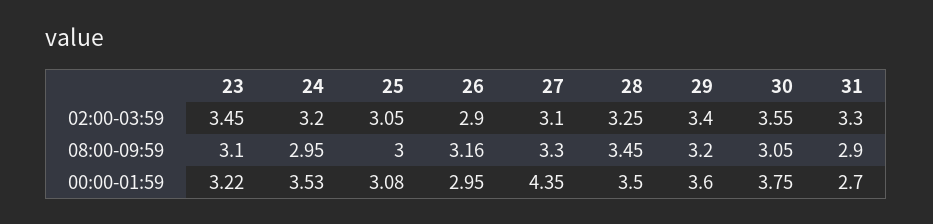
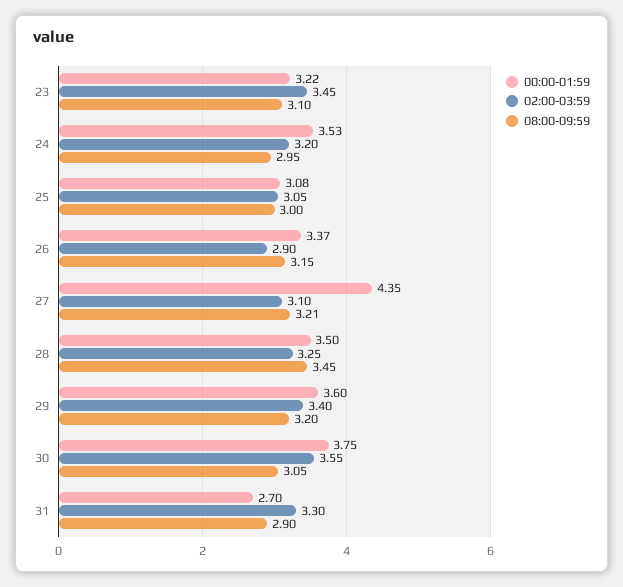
08:00-09:59, 26: 3.16 -> 3.15
08:00-09:59, 27: 3.3 -> 3.21
00:00-01:59, 26: 2.95 -> 3.37

